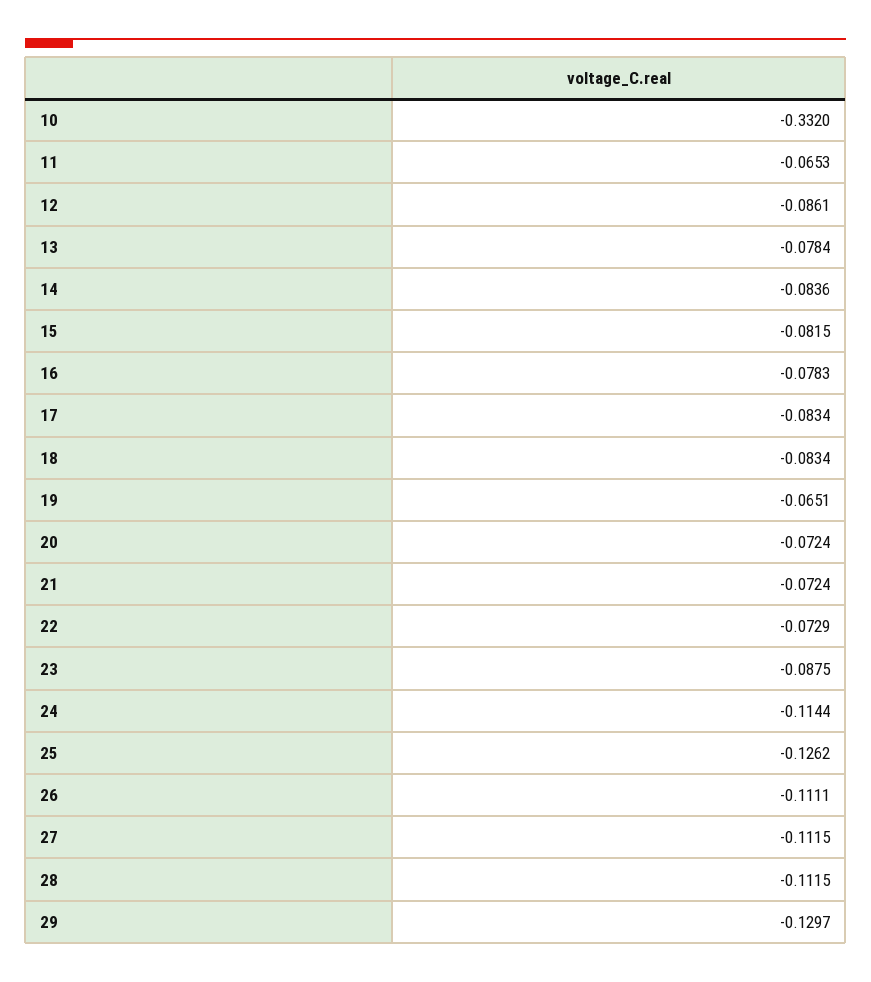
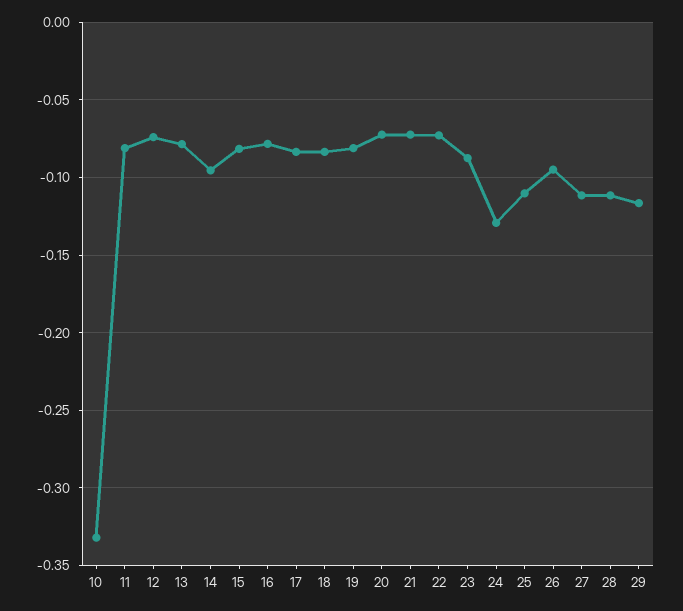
11: -0.0653 -> -0.08
12: -0.0861 -> -0.075
14: -0.0836 -> -0.095
19: -0.0651 -> -0.08
24: -0.1144 -> -0.13
25: -0.1262 -> -0.11
26: -0.1111 -> -0.095
29: -0.1297 -> -0.115

